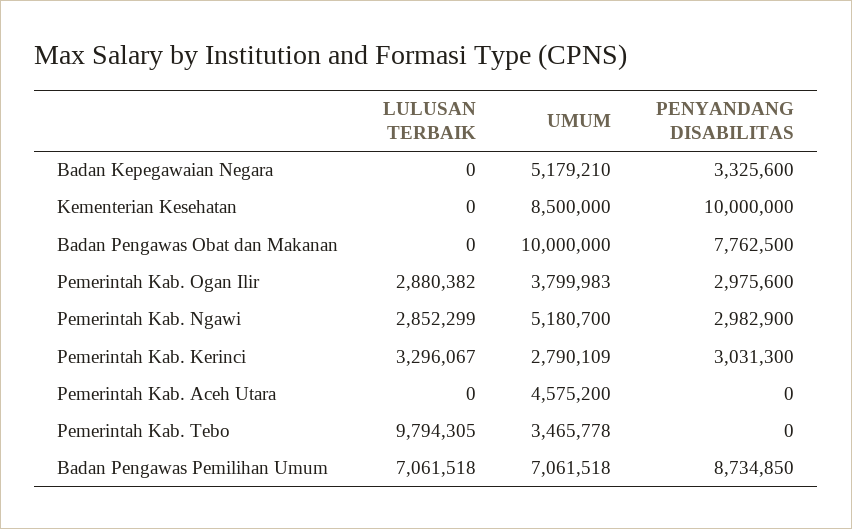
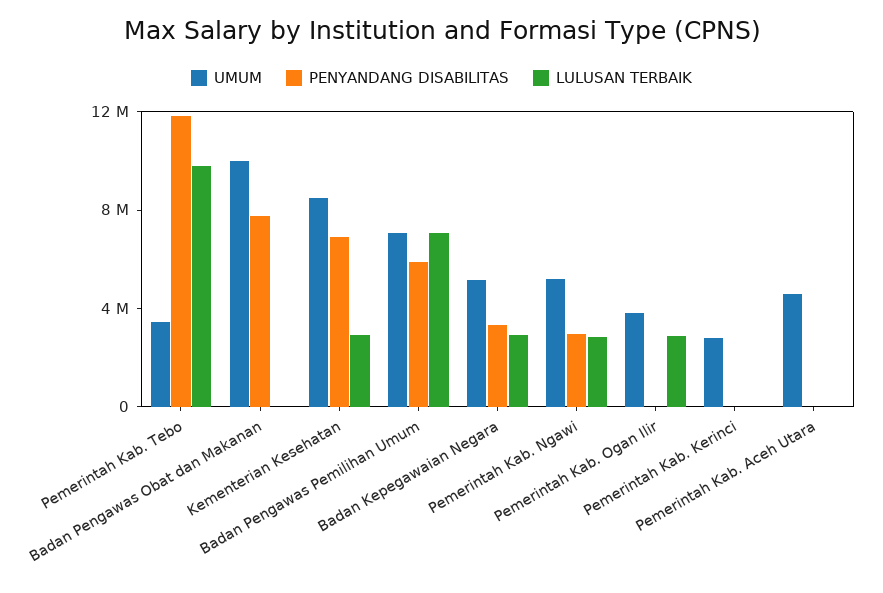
LULUSAN TERBAIK, Badan Kepegawaian Negara: 0 -> 3000000
LULUSAN TERBAIK, Kementerian Kesehatan: 0 -> 3000000
PENYANDANG DISABILITAS, Kementerian Kesehatan: 10000000 -> 7000000
PENYANDANG DISABILITAS, Pemerintah Kab. Ogan Ilir: 2975600 -> 0
LULUSAN TERBAIK, Pemerintah Kab. Kerinci: 3296067 -> 0
PENYANDANG DISABILITAS, Pemerintah Kab. Kerinci: 3031300 -> 0
PENYANDANG DISABILITAS, Pemerintah Kab. Tebo: 0 -> 12000000
PENYANDANG DISABILITAS, Badan Pengawas Pemilihan Umum: 8734850 -> 6000000

